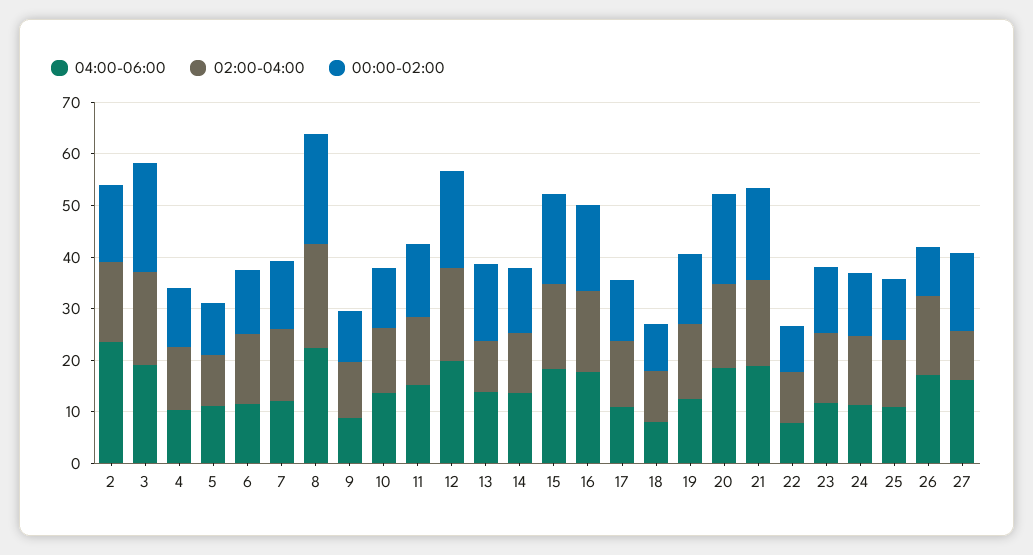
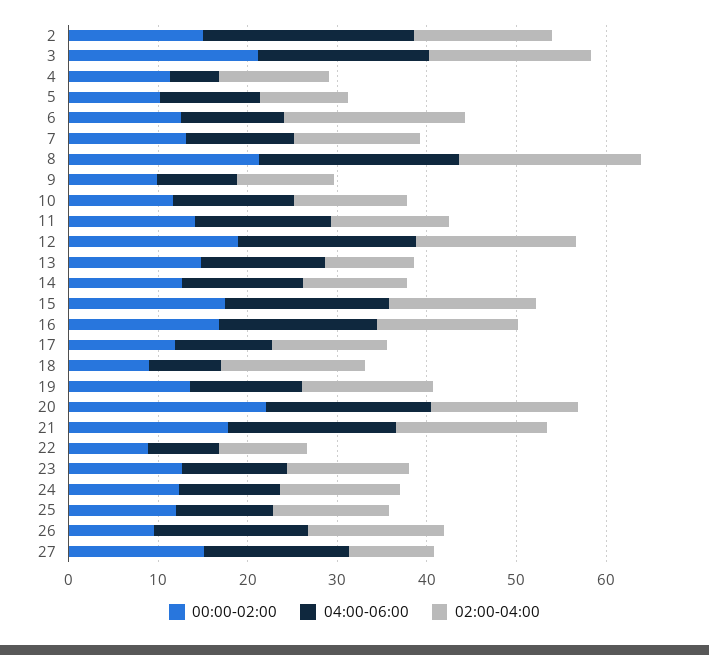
04:00-06:00, 4: 10 -> 6
02:00-04:00, 6: 14 -> 20
02:00-04:00, 18: 10 -> 16
00:00-02:00, 20: 18 -> 22

